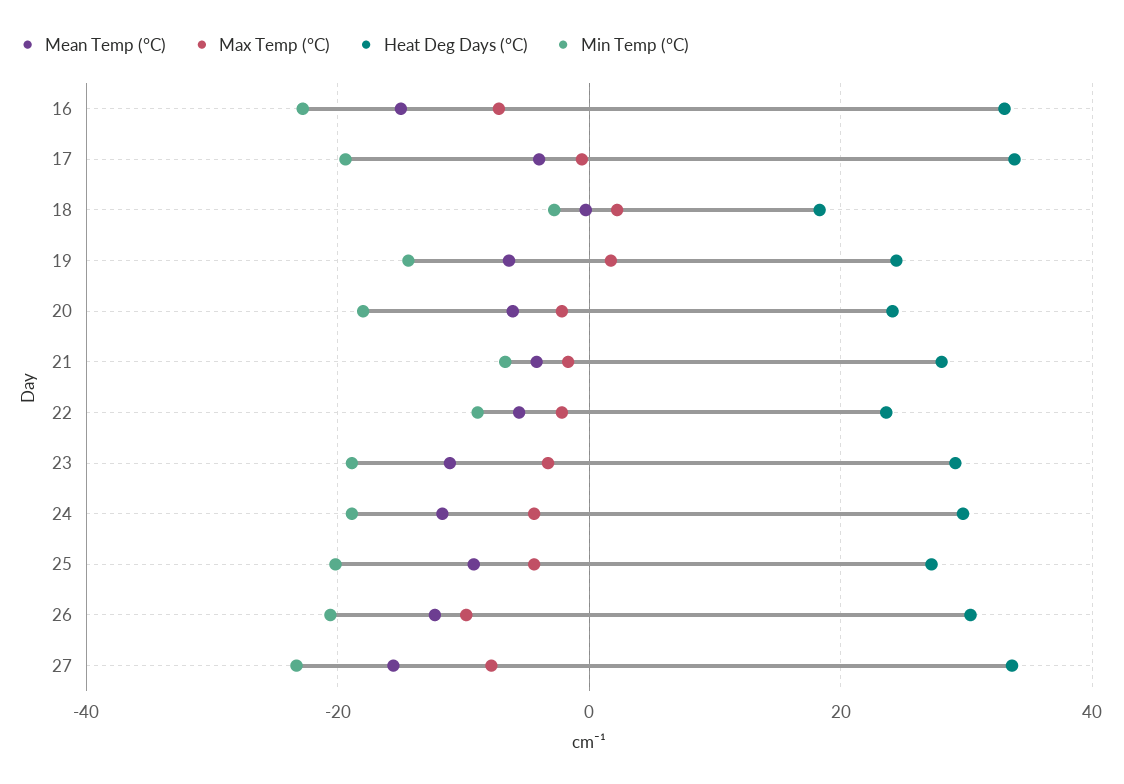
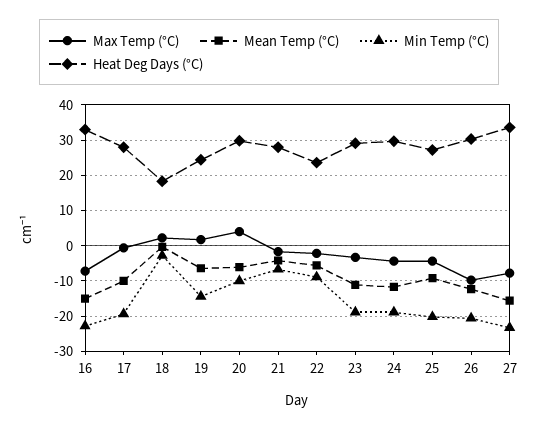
Mean Temp (°C), 17: -4 -> -10
Heat Deg Days (°C), 17: 34 -> 28
Max Temp (°C), 20: -2 -> 4
Heat Deg Days (°C), 20: 24 -> 30
Min Temp (°C), 20: -18 -> -10

